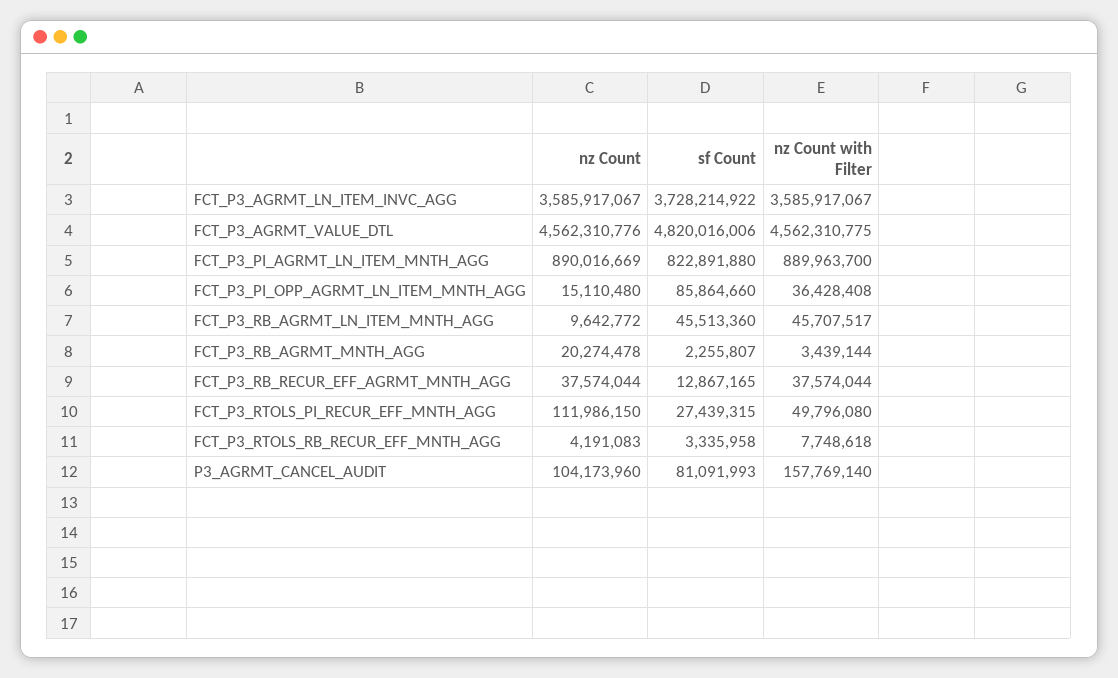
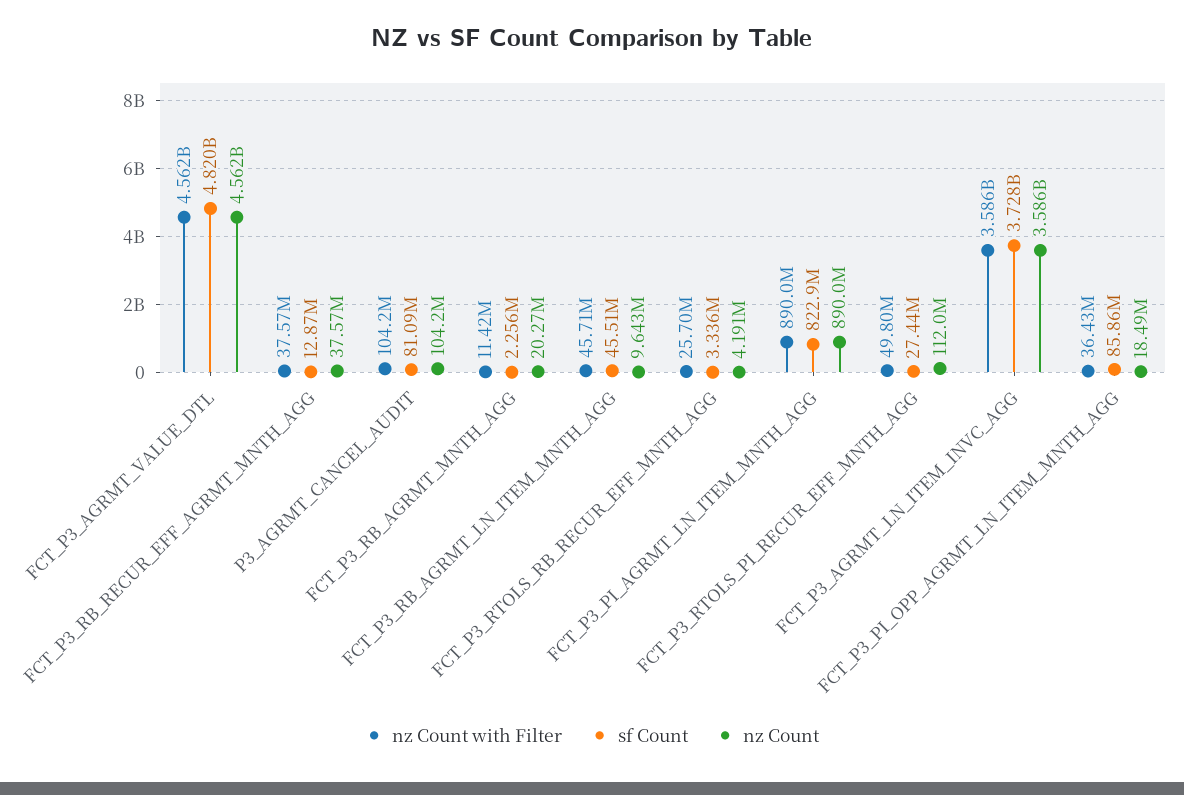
nz Count, FCT_P3_PI_OPP_AGRMT_LN_ITEM_MNTH_AGG: 15110480 -> 18490000
nz Count with Filter, FCT_P3_RB_AGRMT_MNTH_AGG: 3439144 -> 11420000
nz Count with Filter, FCT_P3_RTOLS_RB_RECUR_EFF_MNTH_AGG: 7748618 -> 25700000
nz Count with Filter, P3_AGRMT_CANCEL_AUDIT: 157769140 -> 104200000

